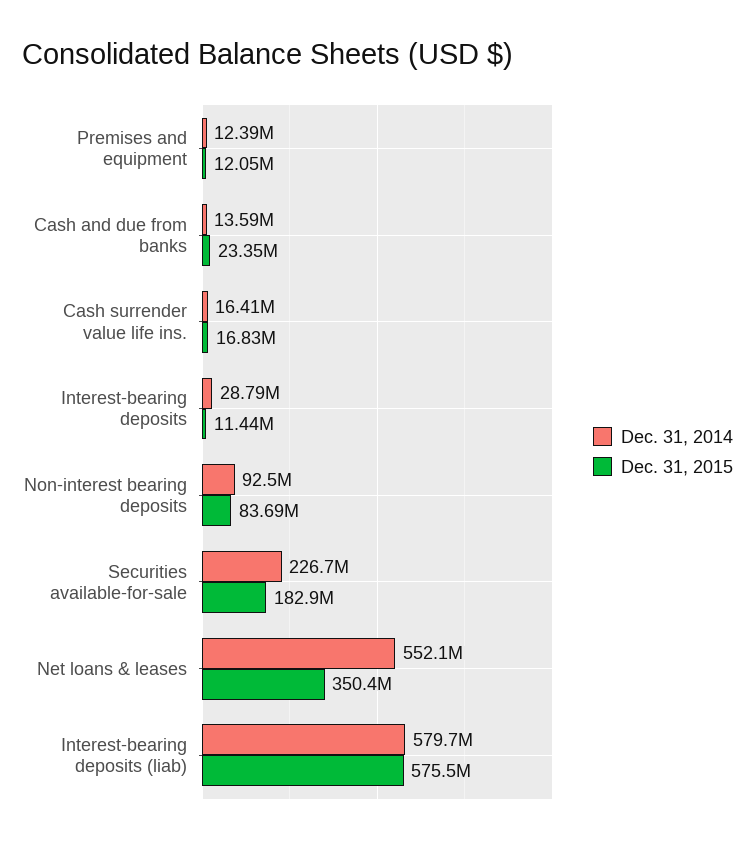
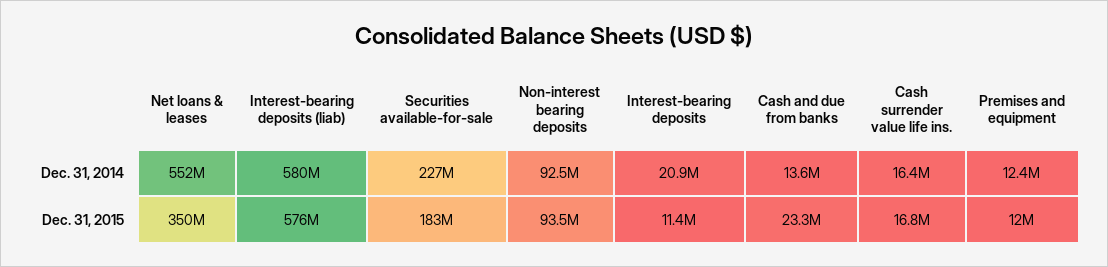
Dec. 31, 2014, Interest-bearing deposits: 28790000 -> 20900000
Dec. 31, 2015, Non-interest bearing deposits: 83690000 -> 93500000

